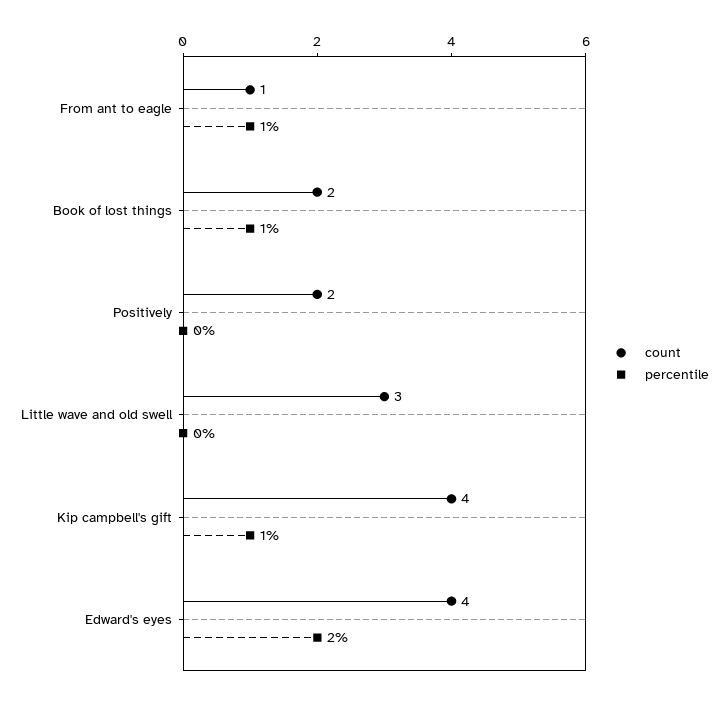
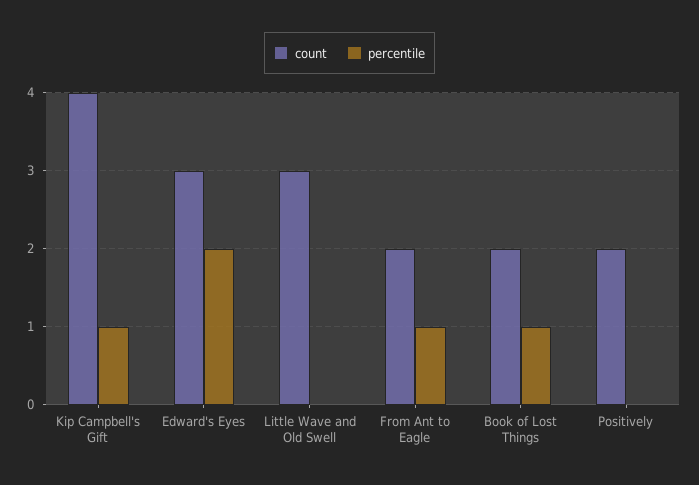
count, From ant to eagle: 1 -> 2
count, Edward's eyes: 4 -> 3

